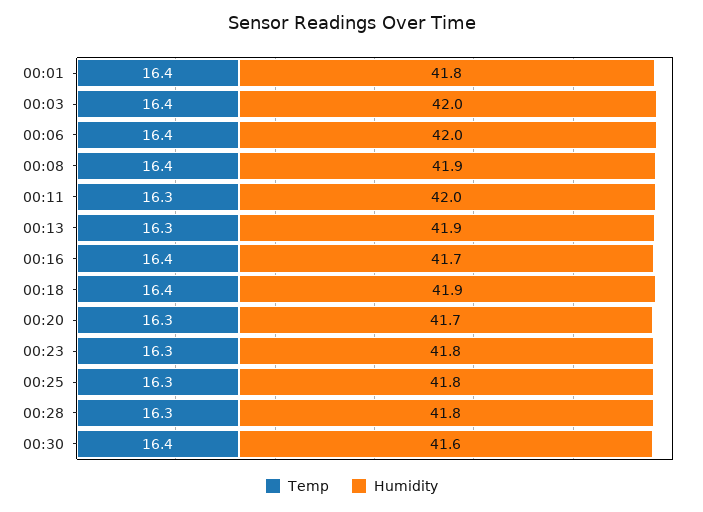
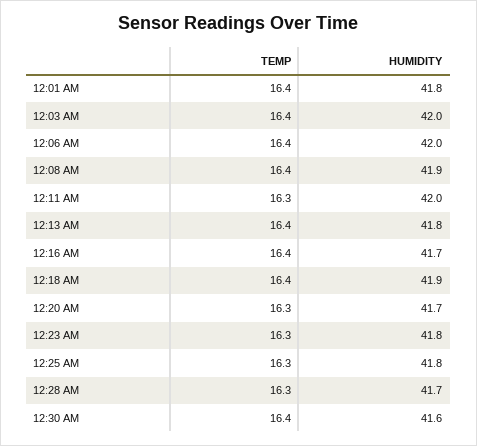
Temp, 00:13: 16.3 -> 16.4
Humidity, 00:13: 41.9 -> 41.8
Humidity, 00:28: 41.8 -> 41.7

